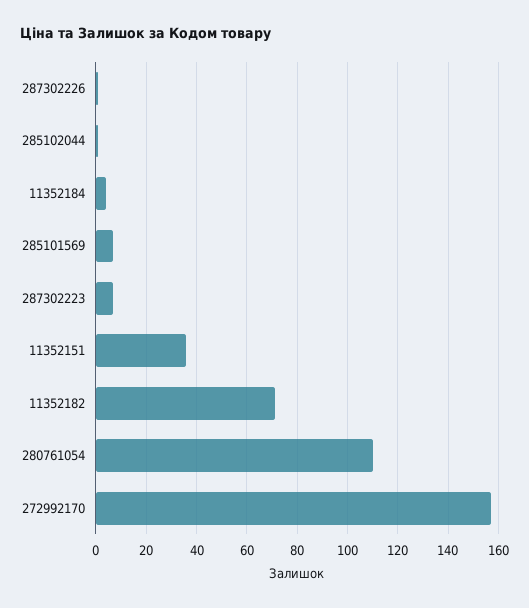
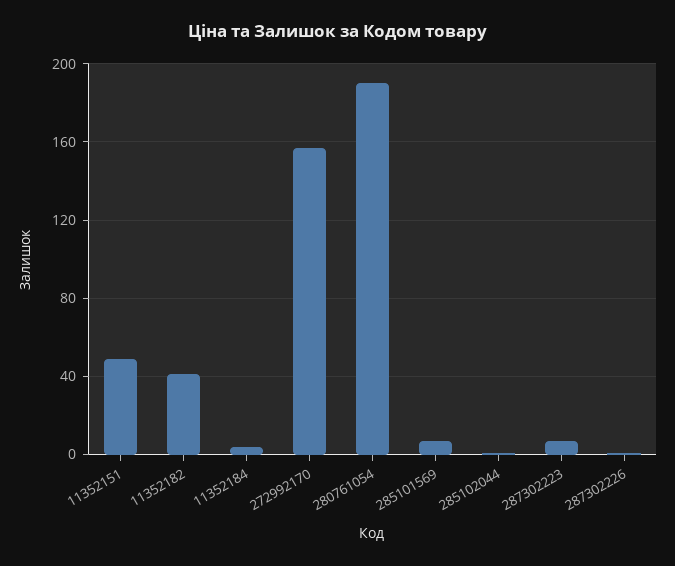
11352151: 35 -> 50
11352182: 70 -> 40
280761054: 110 -> 190

